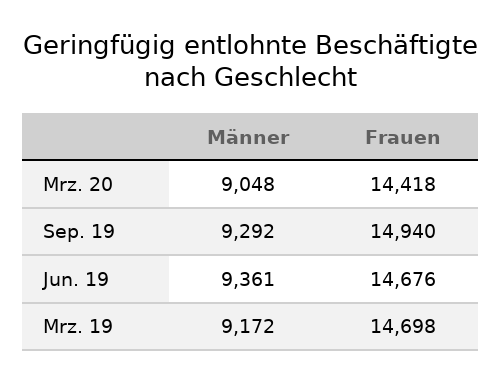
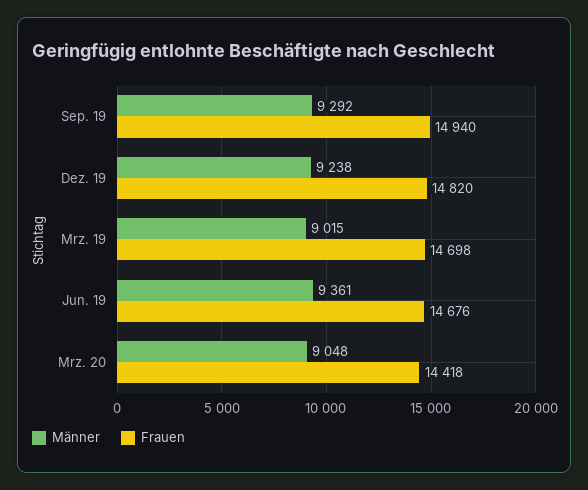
Männer, Mrz. 19: 9172 -> 9015
Männer, Dez. 19: none -> 9238
Frauen, Dez. 19: none -> 14820

